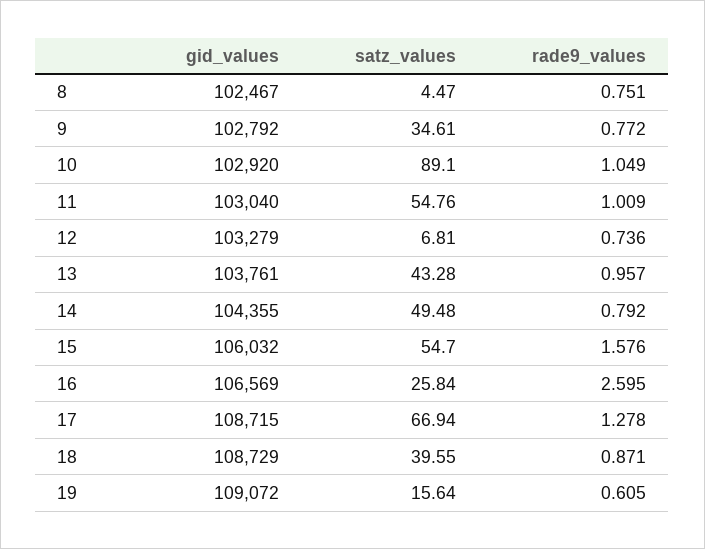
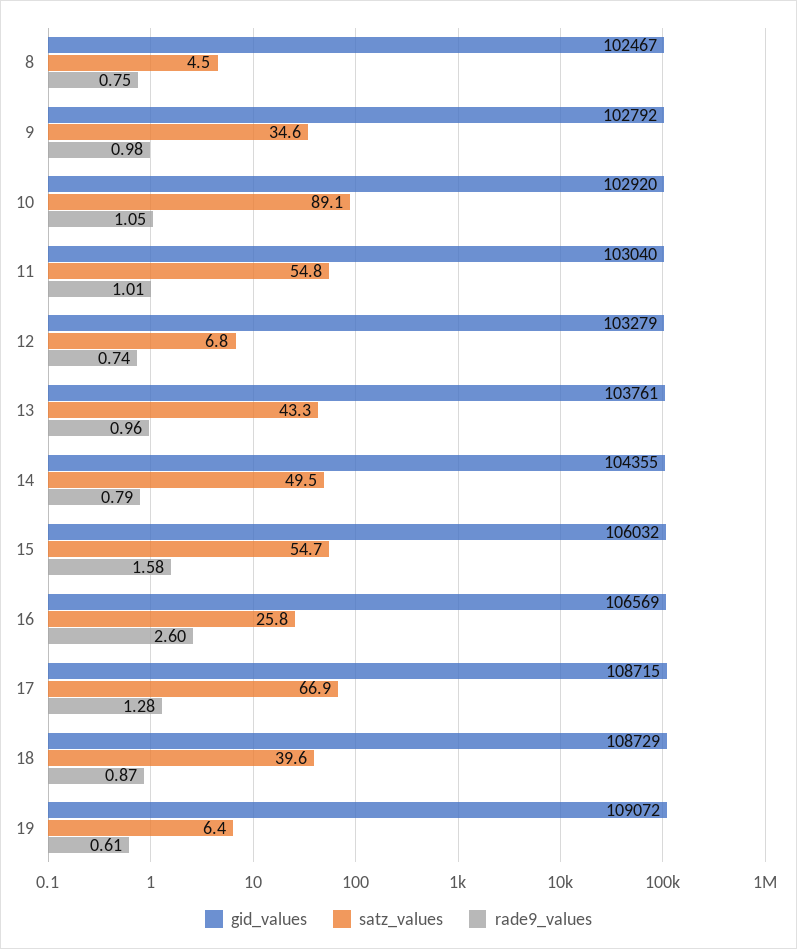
rade9_values, 9: 0.772 -> 0.98
satz_values, 19: 15.64 -> 6.4

